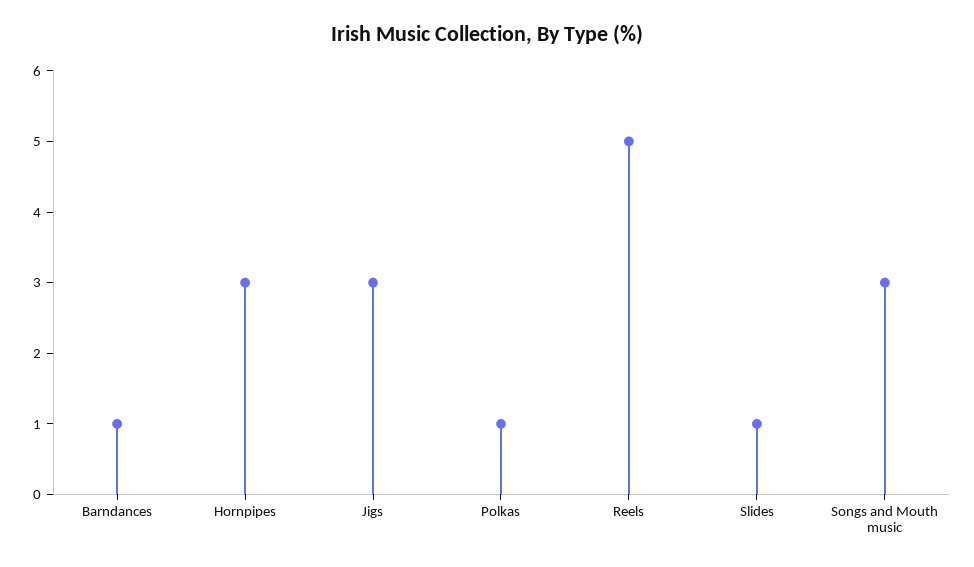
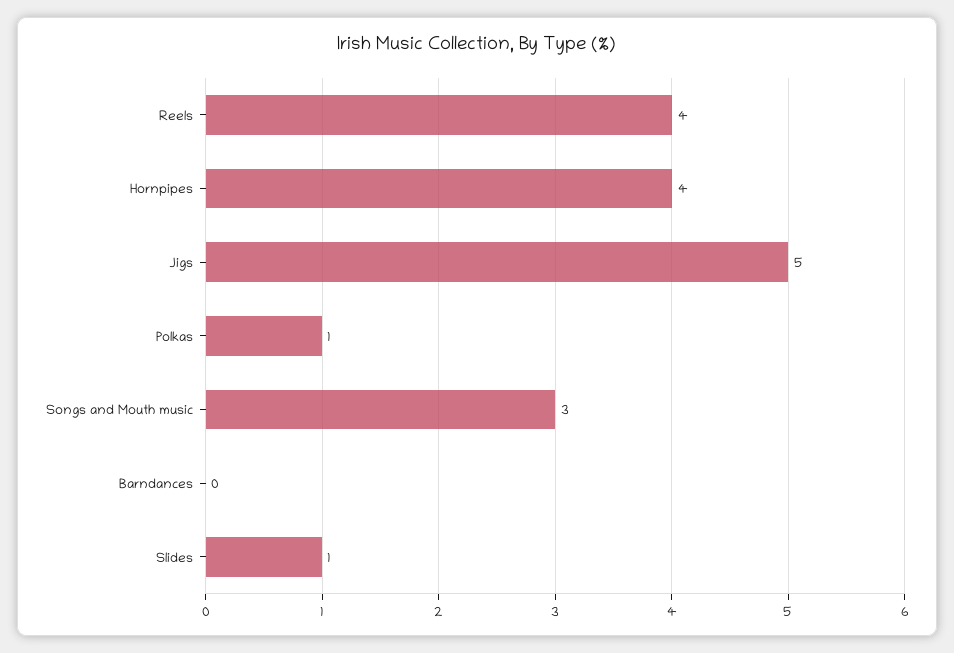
Barndances: 1 -> 0
Hornpipes: 3 -> 4
Jigs: 3 -> 5
Reels: 5 -> 4

